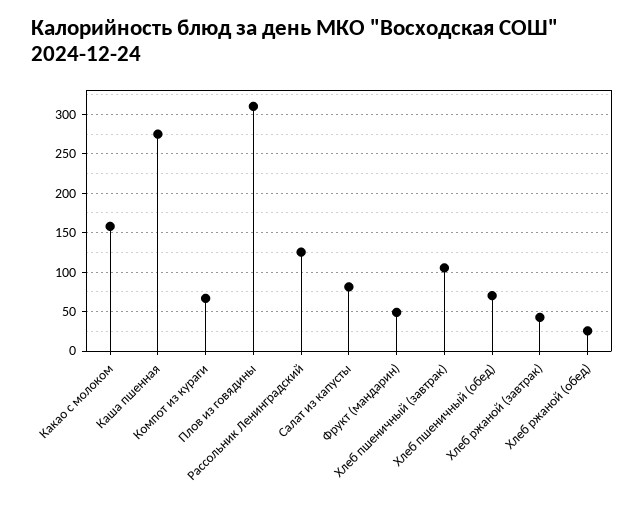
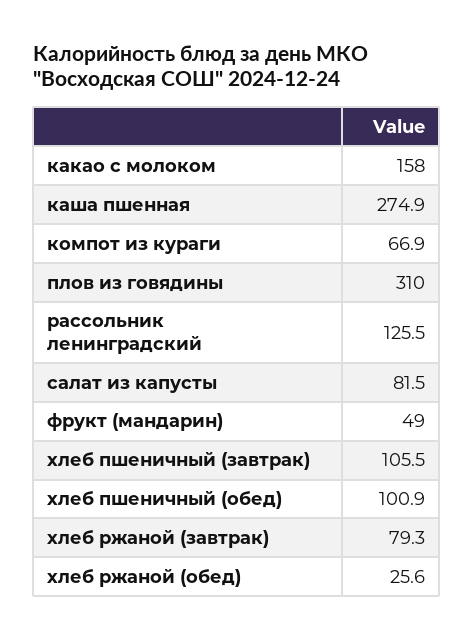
Хлеб пшеничный (обед): 70 -> 100.9
Хлеб ржаной (завтрак): 40 -> 79.3

